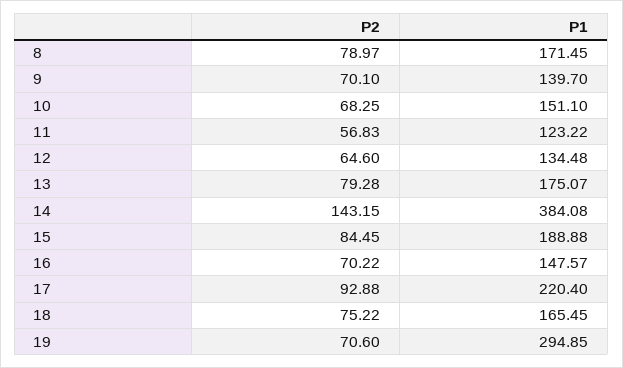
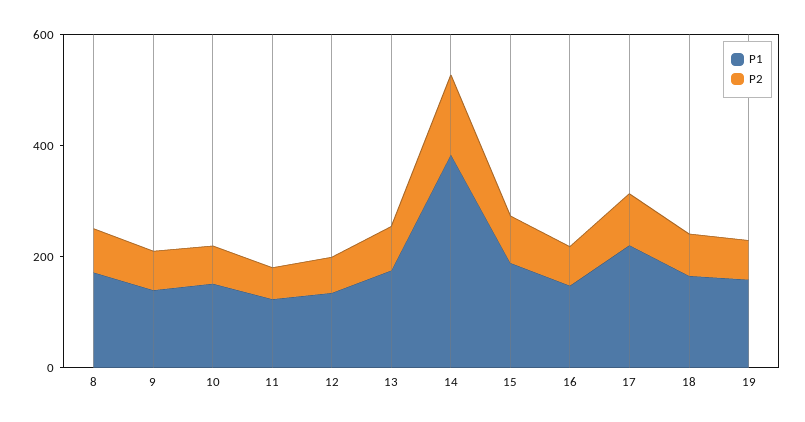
P1, 19: 294.85 -> 150

